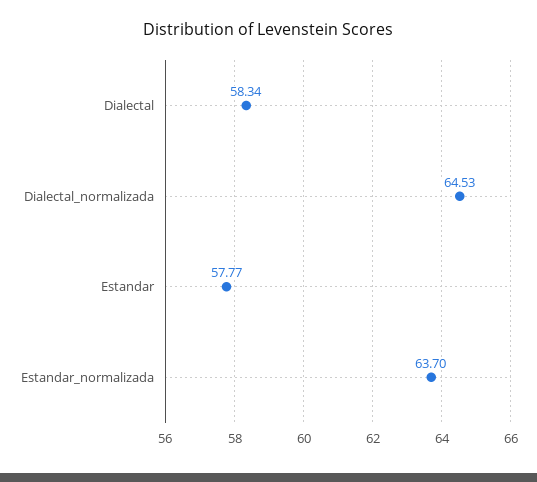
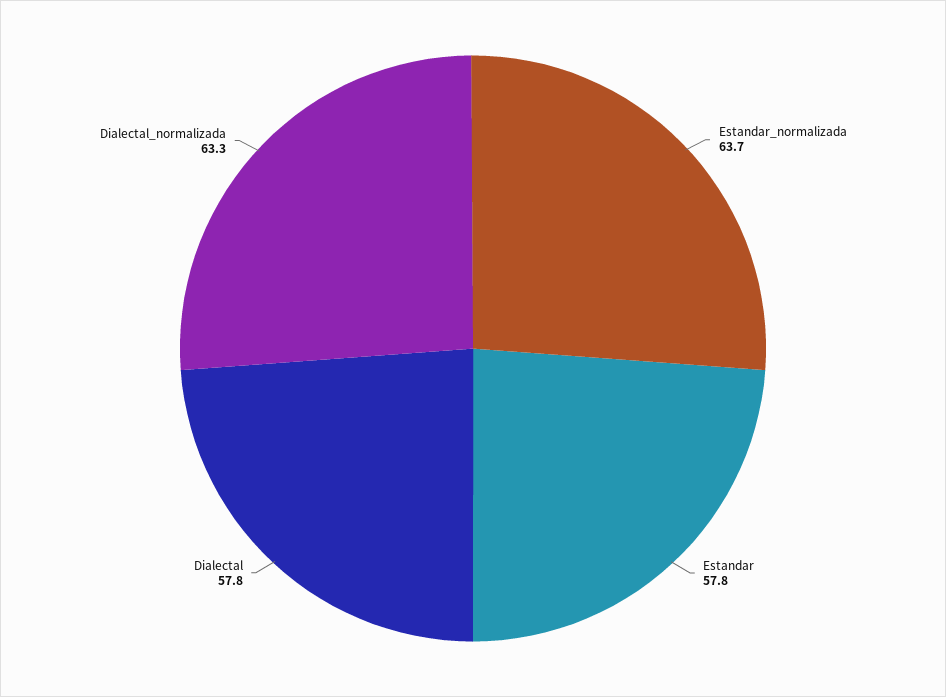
Dialectal: 58.34 -> 57.8
Dialectal_normalizada: 64.53 -> 63.3

